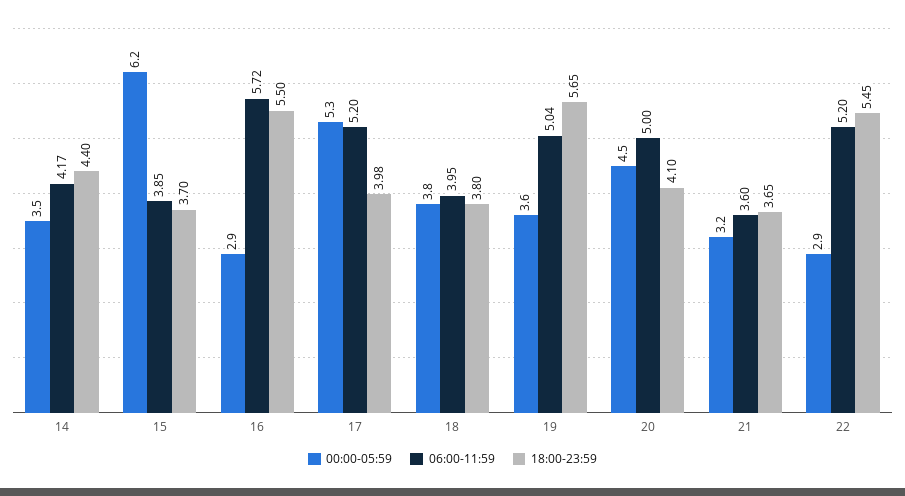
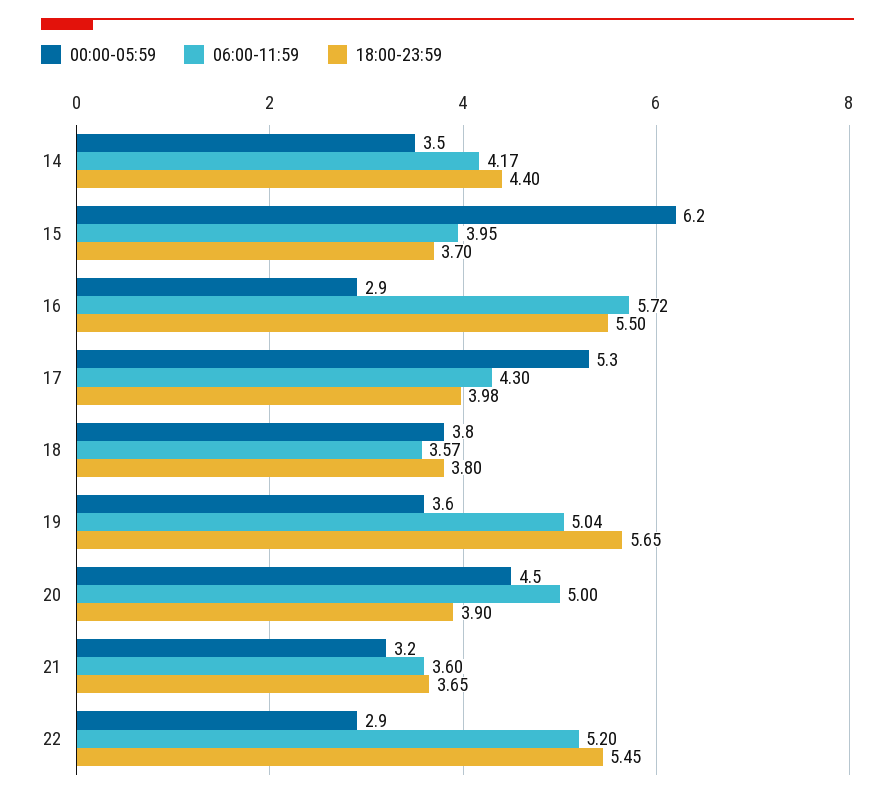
06:00-11:59, 15: 3.85 -> 3.95
06:00-11:59, 17: 5.2 -> 4.3
06:00-11:59, 18: 3.95 -> 3.57
18:00-23:59, 20: 4.1 -> 3.9

